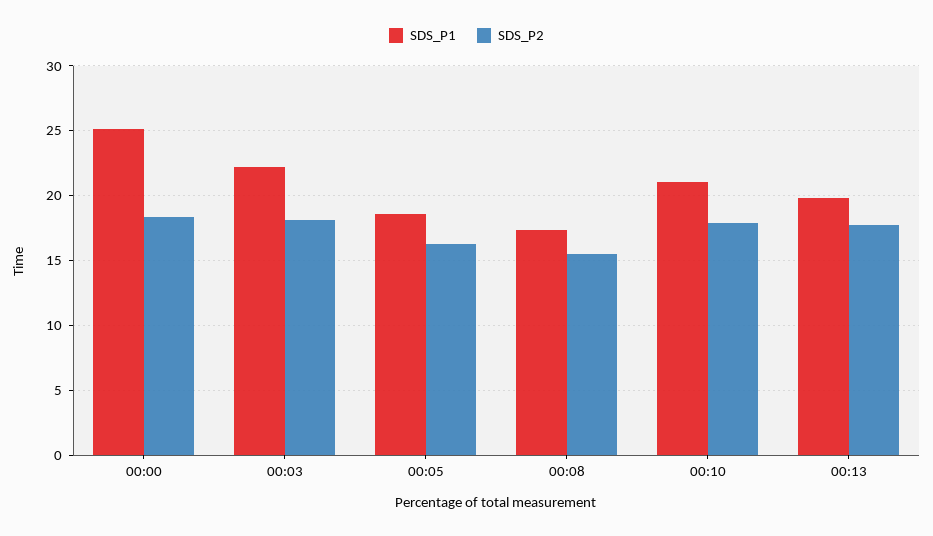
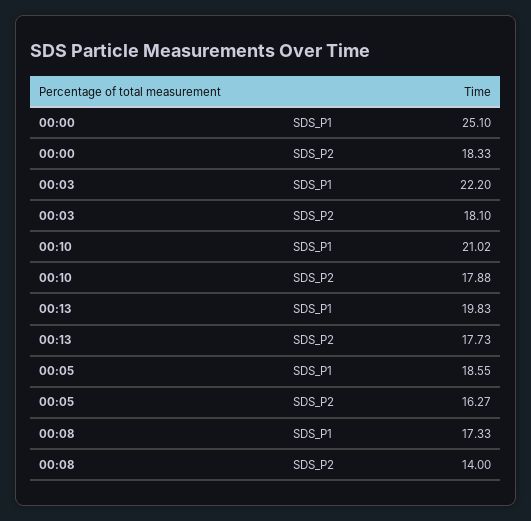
SDS_P2, 00:08: 15.5 -> 14

